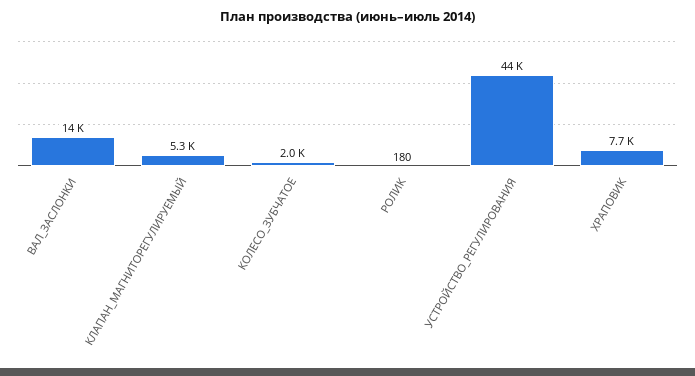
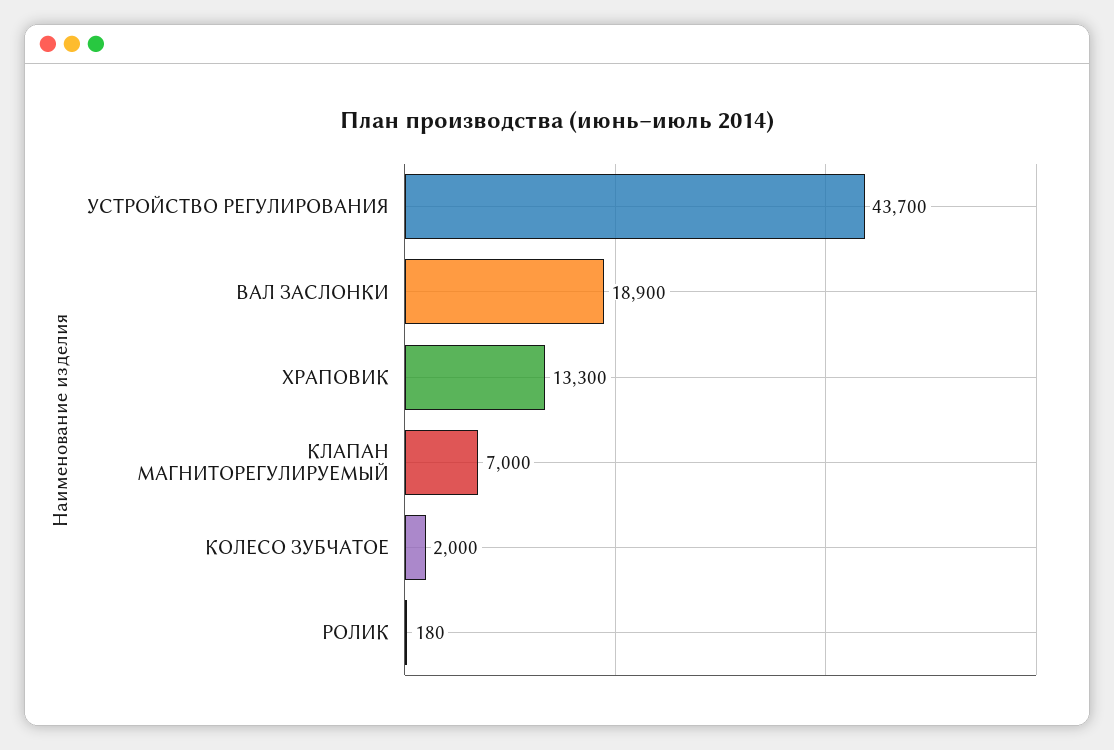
ВАЛ_ЗАСЛОНКИ: 14000 -> 18900
КЛАПАН_МАГНИТОРЕГУЛИРУЕМЫЙ: 5300 -> 7000
ХРАПОВИК: 7700 -> 13300

